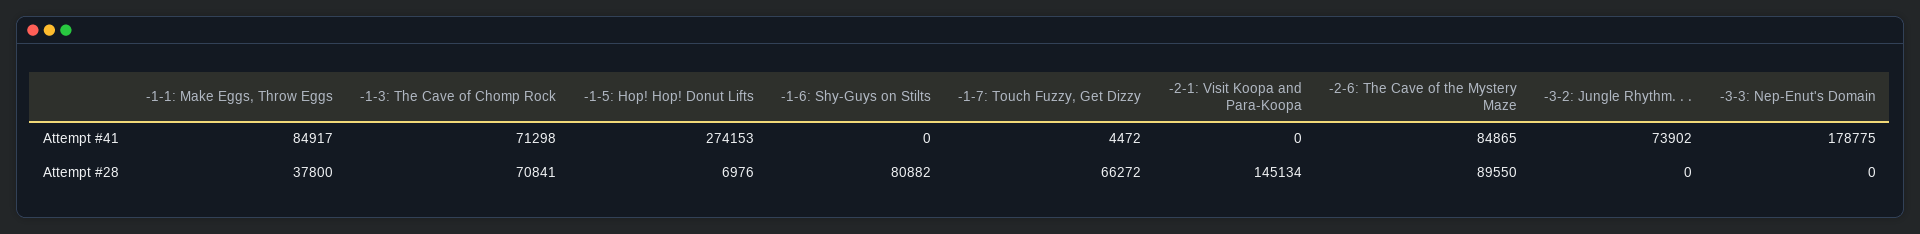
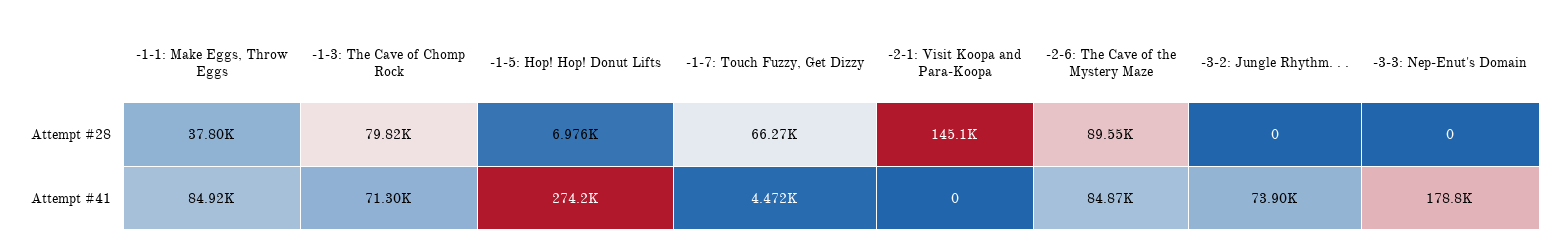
-1-6: Shy-Guys on Stilts, Attempt #41: 0 -> none
-1-3: The Cave of Chomp Rock, Attempt #28: 70841 -> 79820
-1-6: Shy-Guys on Stilts, Attempt #28: 80882 -> none

